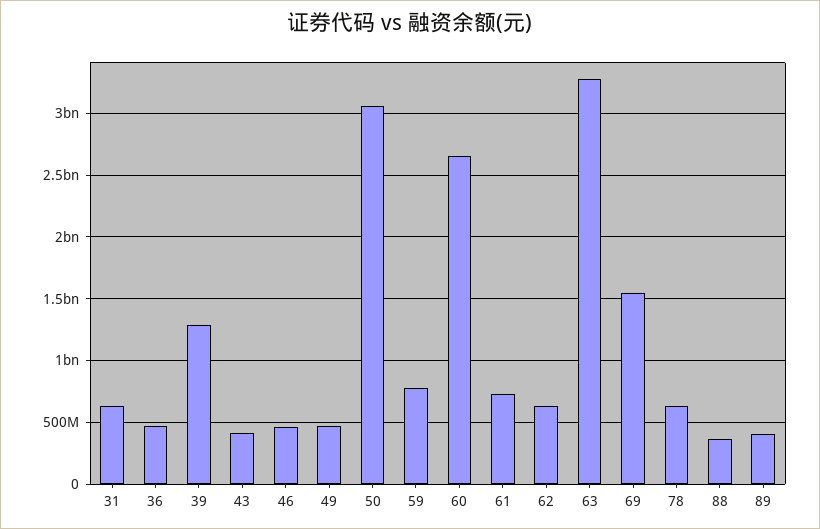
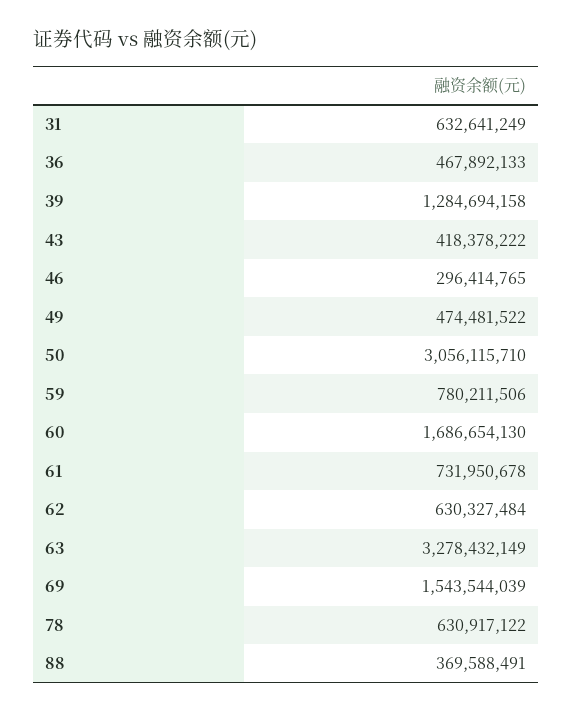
46: 450000000 -> 296414765
60: 2650000000 -> 1686654130
89: 400000000 -> none

